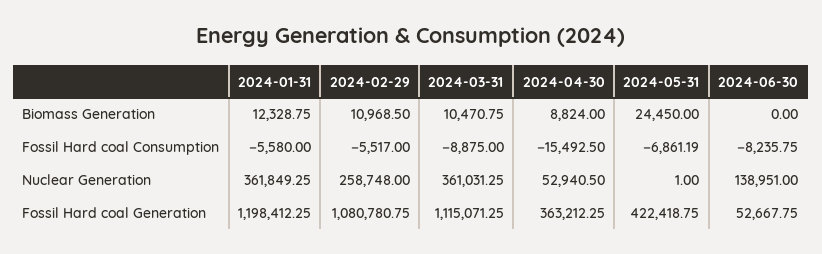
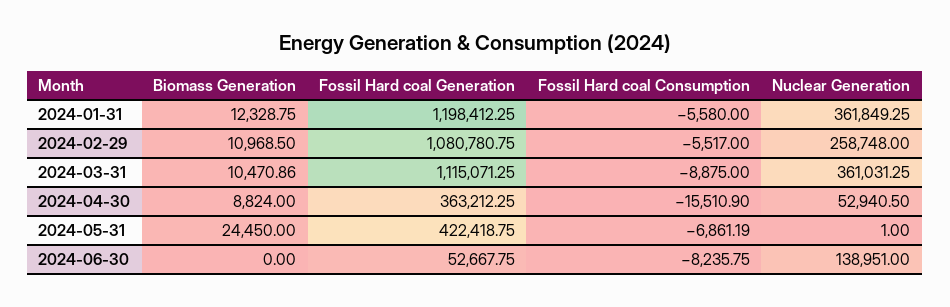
2024-03-31, Biomass Generation: 10470.75 -> 10470.86
2024-04-30, Fossil Hard coal Consumption: -15492.5 -> -15510.9

